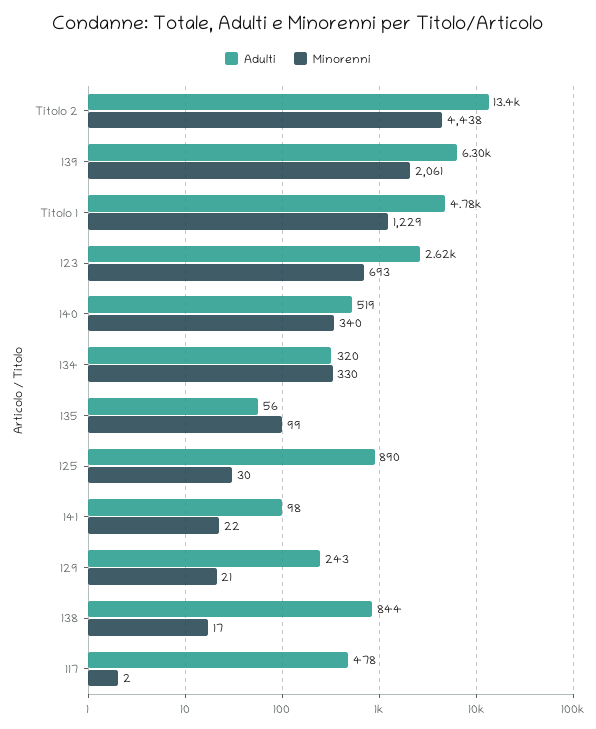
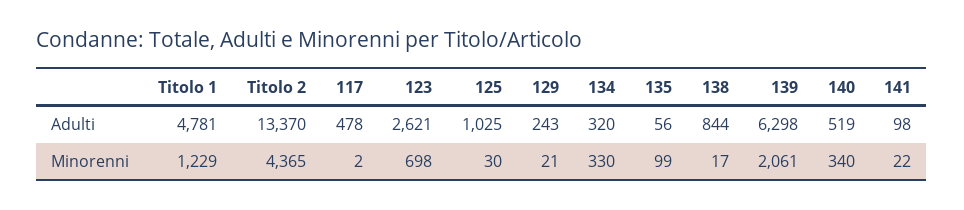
Minorenni, Titolo 2: 4438 -> 4365
Minorenni, 123: 693 -> 698
Adulti, 125: 890 -> 1025

